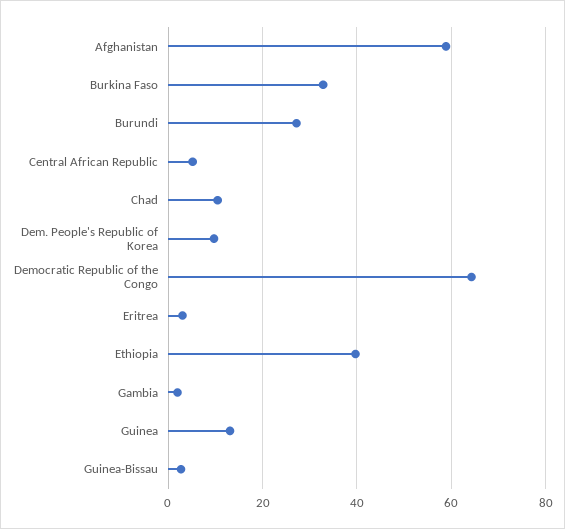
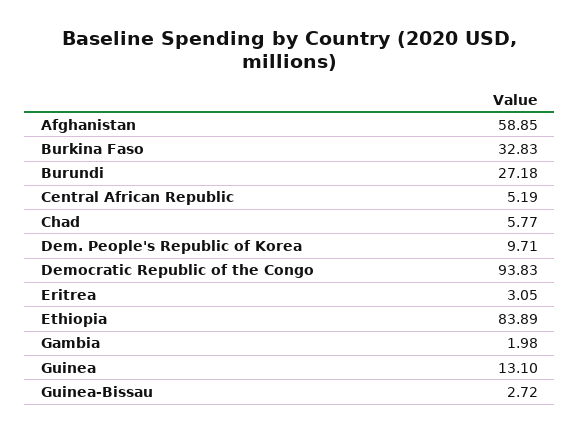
Chad: 10 -> 5.77
Democratic Republic of the Congo: 64 -> 93.83
Ethiopia: 40 -> 83.89

